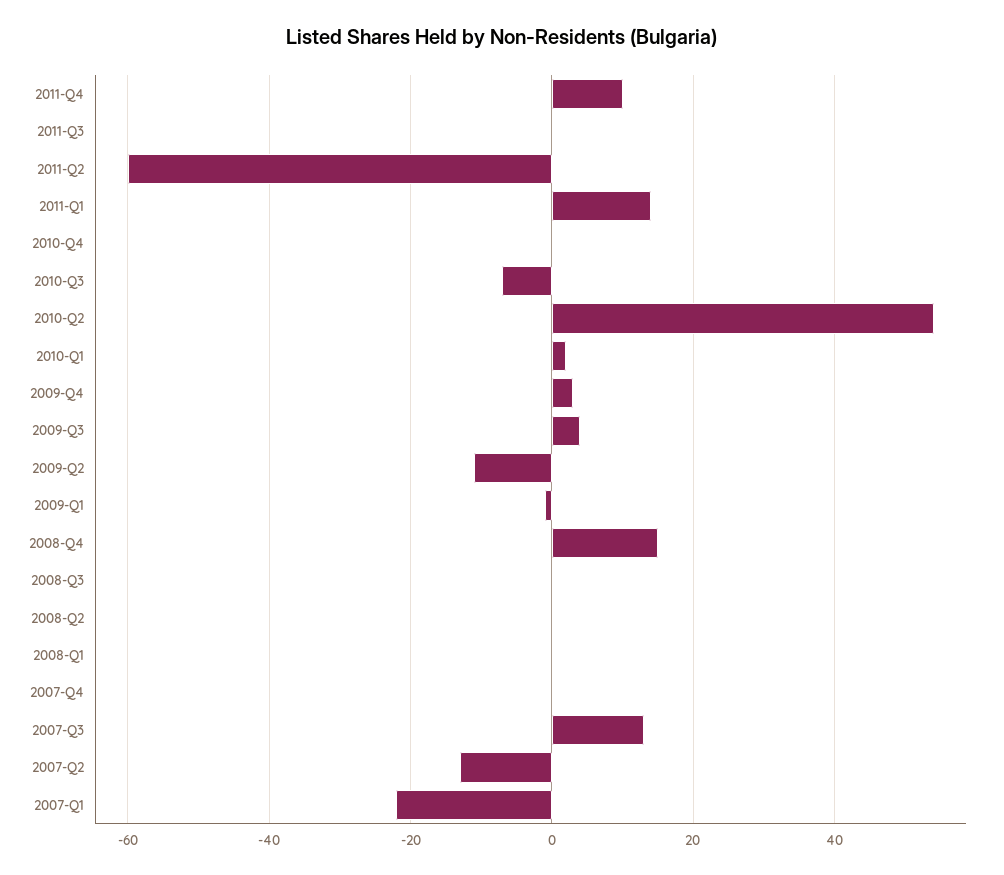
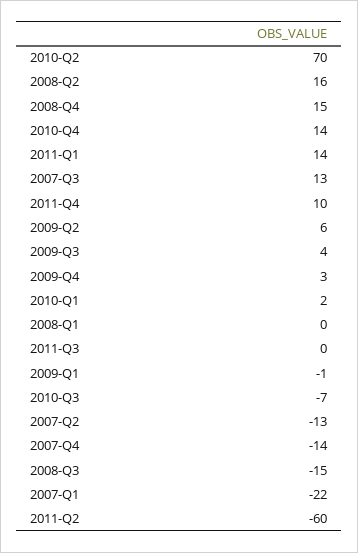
2010-Q4: 0 -> 14
2010-Q2: 55 -> 70
2009-Q2: -10 -> 6
2008-Q3: 0 -> -15
2008-Q2: 0 -> 16
2007-Q4: 0 -> -14

